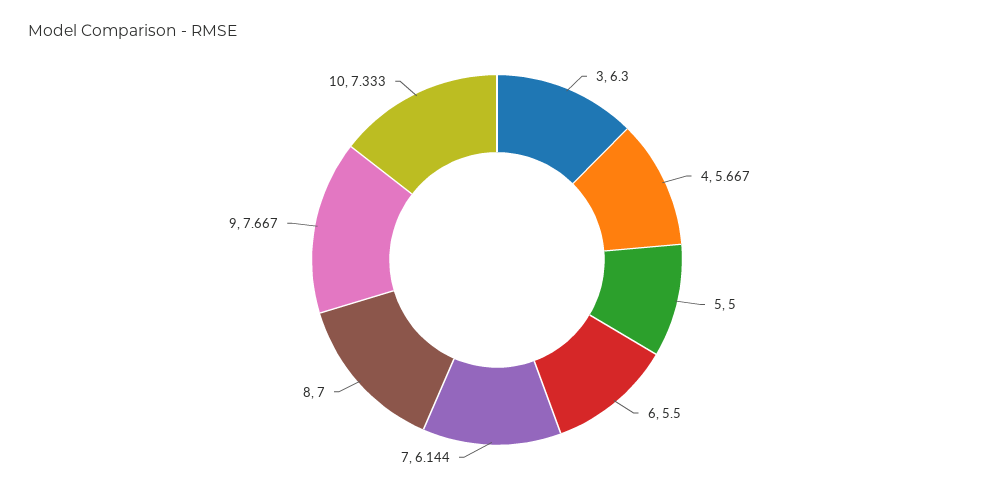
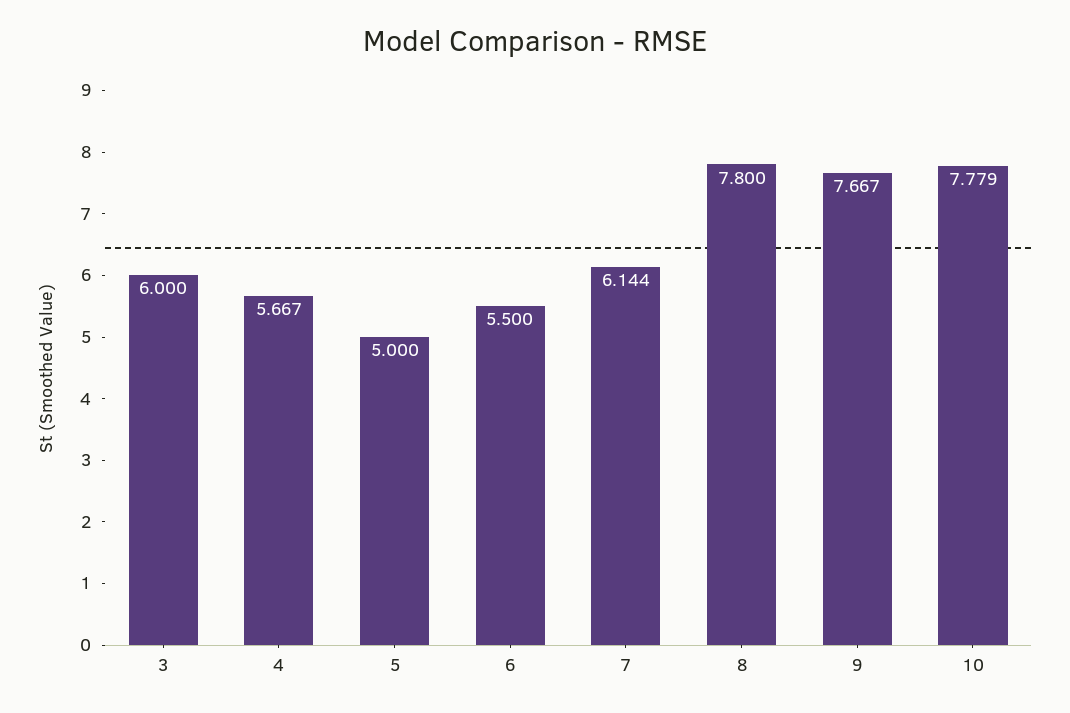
3: 6.3 -> 6
8: 7 -> 7.8
10: 7.333 -> 7.779

